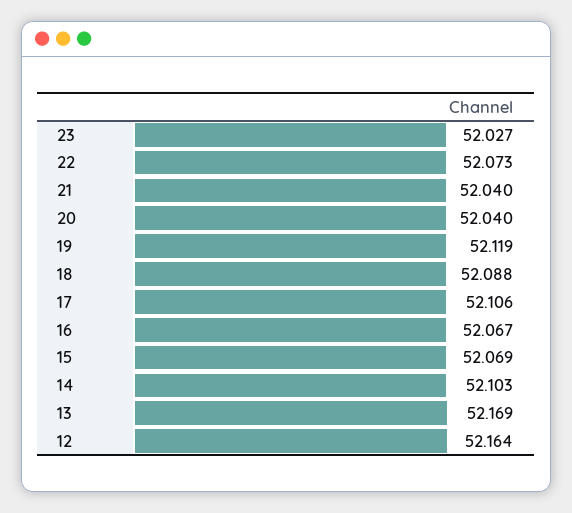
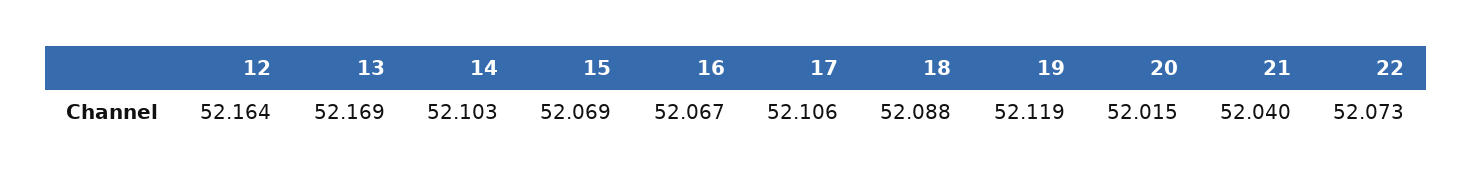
23: 52.027 -> none
20: 52.04 -> 52.015

